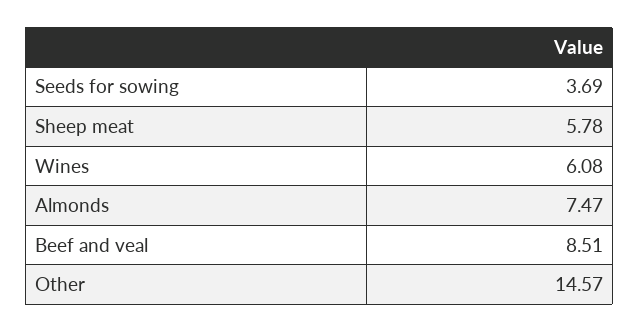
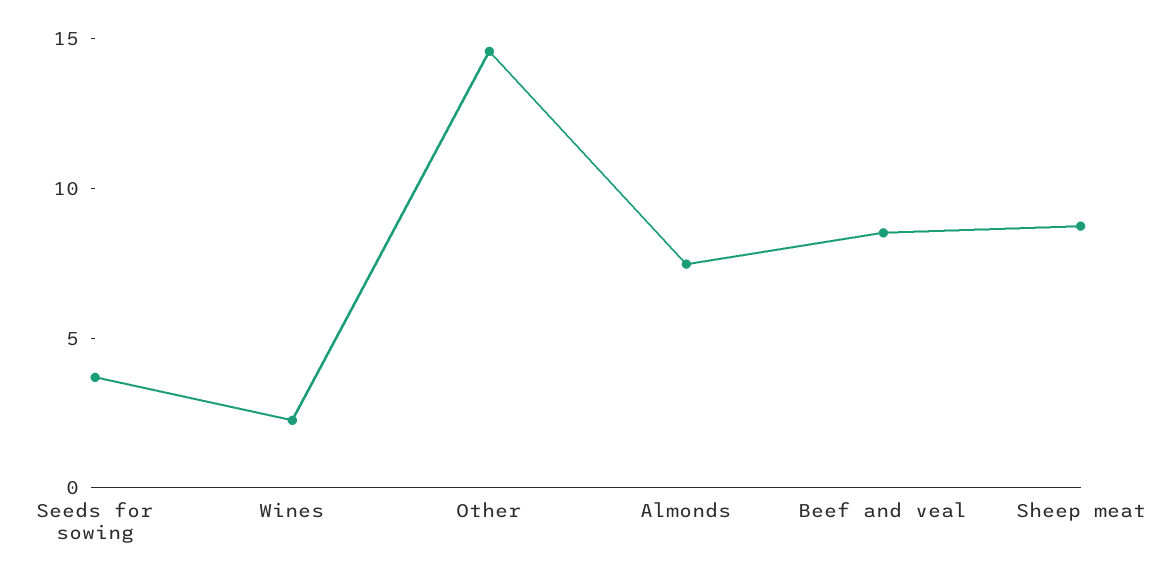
Sheep meat: 5.78 -> 9
Wines: 6.08 -> 2

